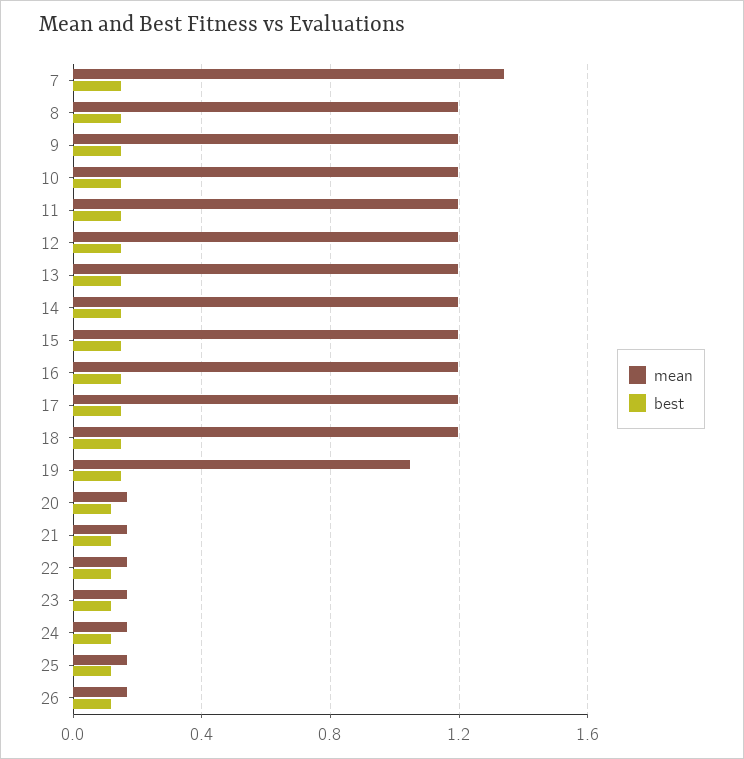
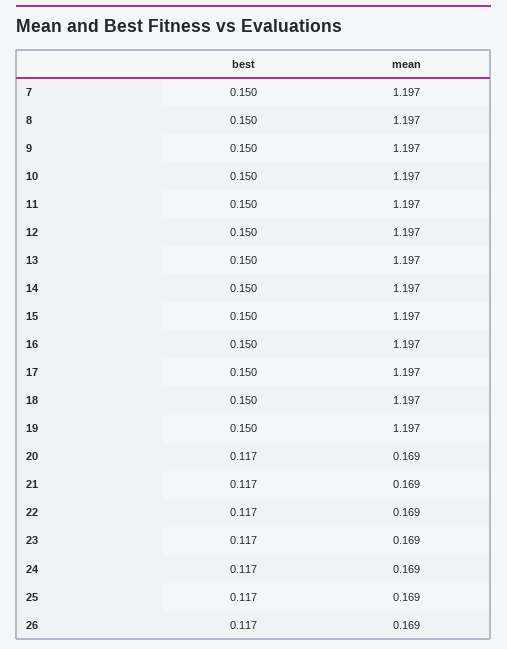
mean, 7: 1.35 -> 1.197
mean, 19: 1.05 -> 1.197

